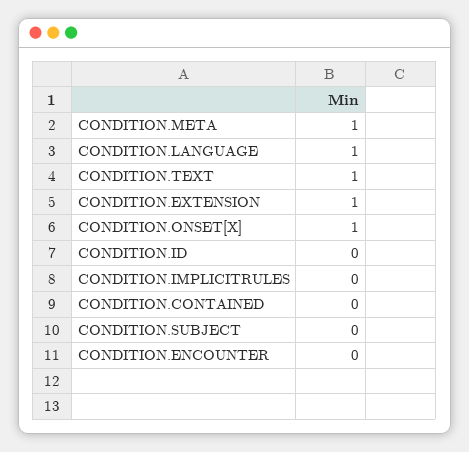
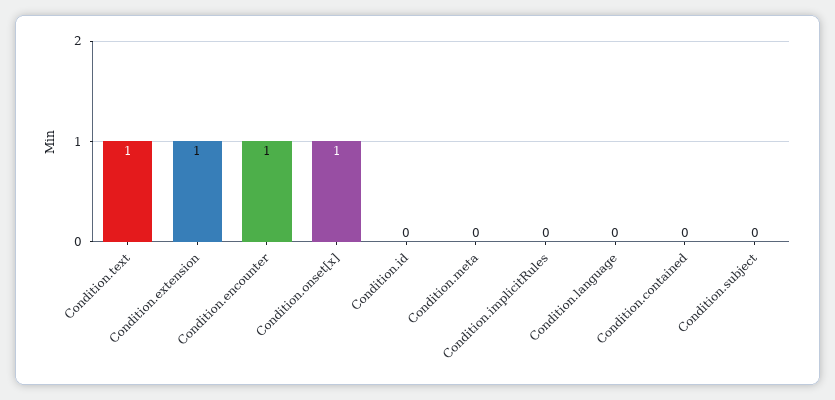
CONDITION.META: 1 -> 0
CONDITION.LANGUAGE: 1 -> 0
CONDITION.ENCOUNTER: 0 -> 1

